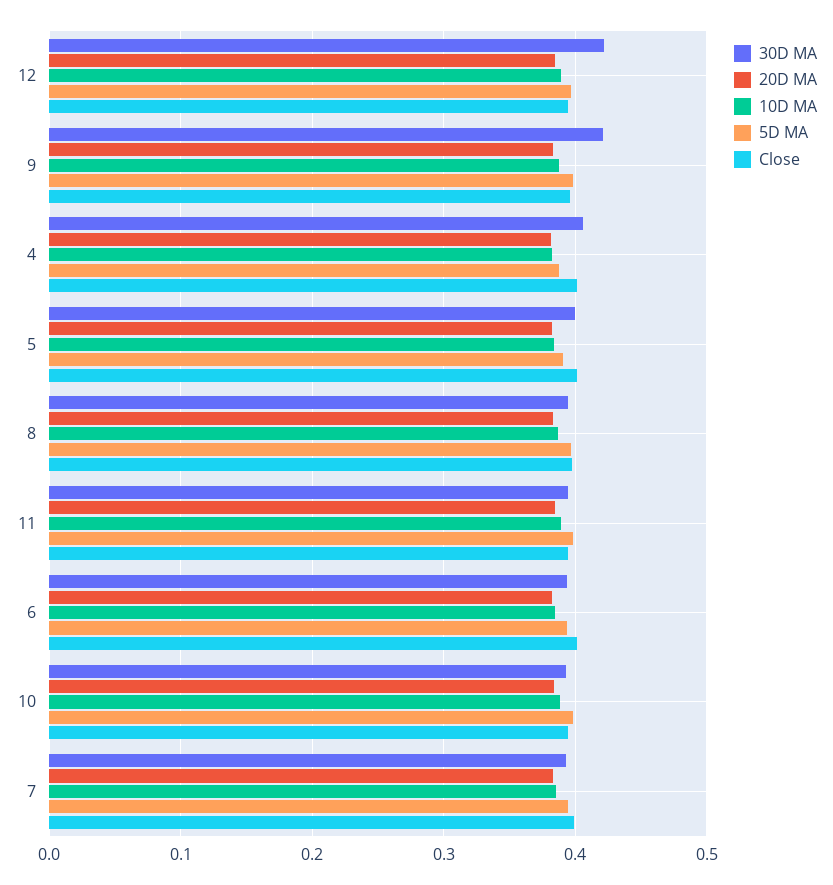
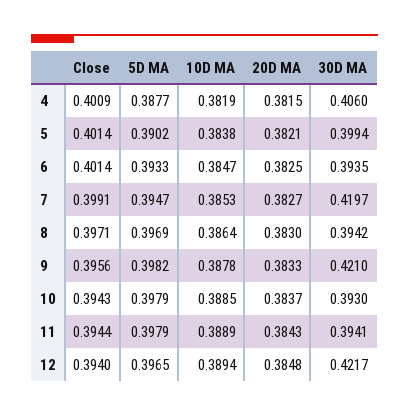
30D MA, 7: 0.39 -> 0.4197

